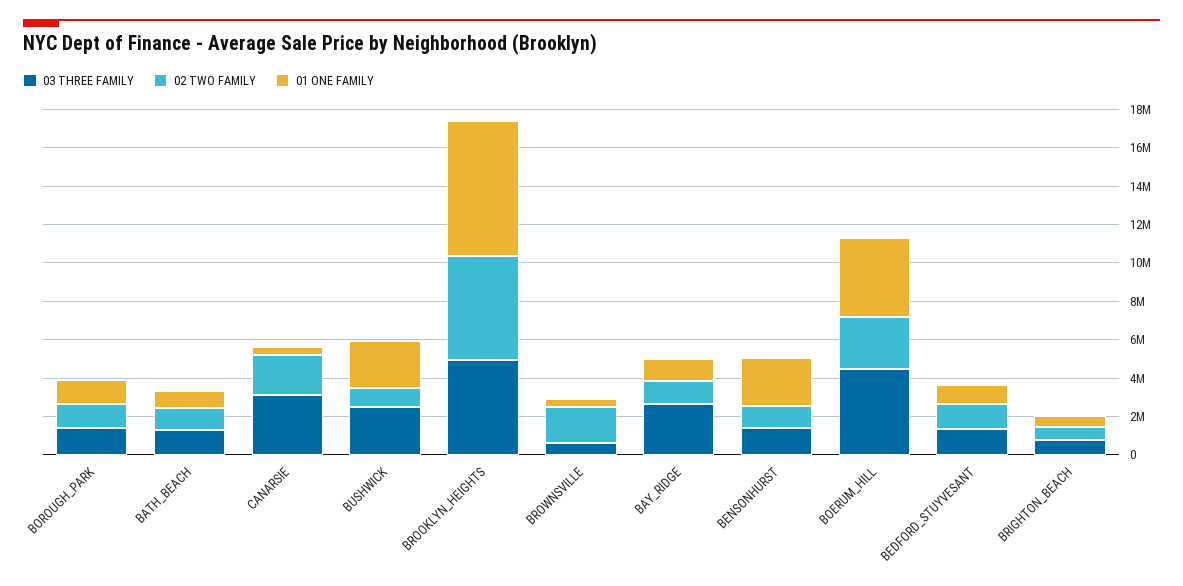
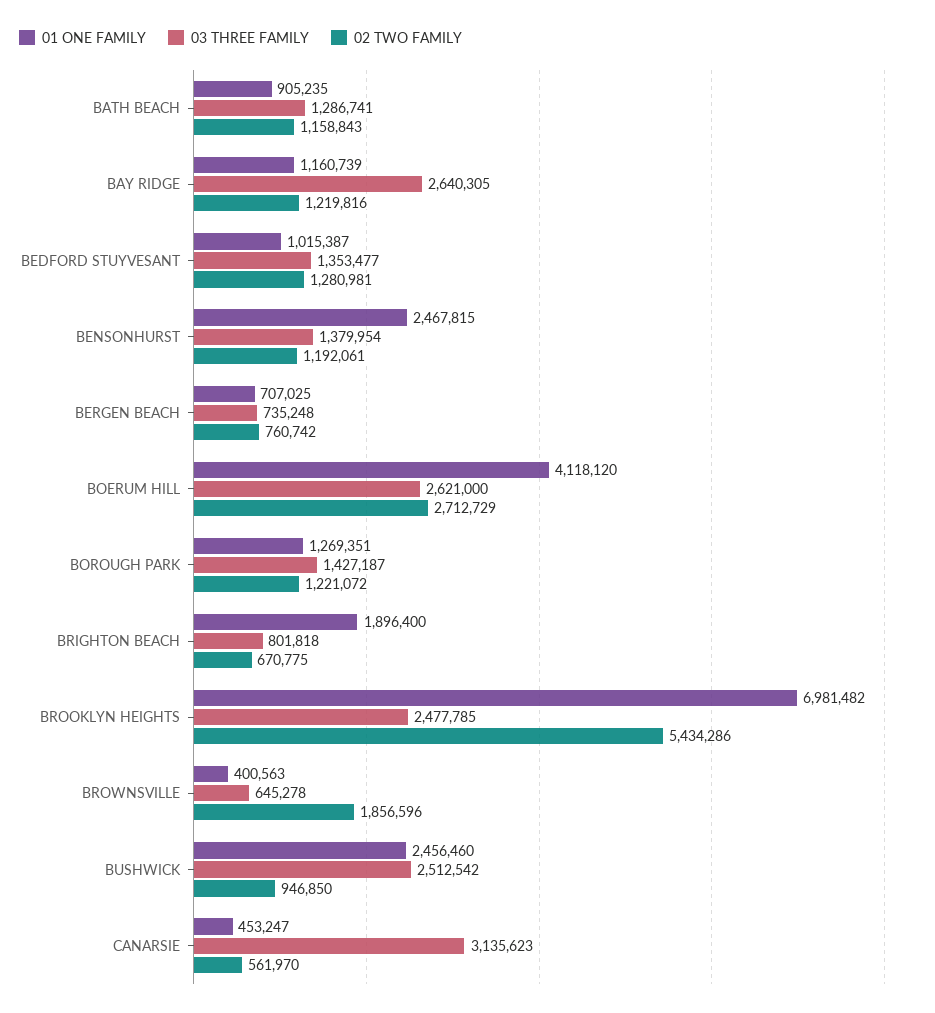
02 TWO FAMILY, CANARSIE: 2000000 -> 561970
03 THREE FAMILY, BROOKLYN_HEIGHTS: 5000000 -> 2477785
03 THREE FAMILY, BOERUM_HILL: 4500000 -> 2621000
01 ONE FAMILY, BRIGHTON_BEACH: 500000 -> 1896400
01 ONE FAMILY, BERGEN BEACH: none -> 707025
03 THREE FAMILY, BERGEN BEACH: none -> 735248
02 TWO FAMILY, BERGEN BEACH: none -> 760742

